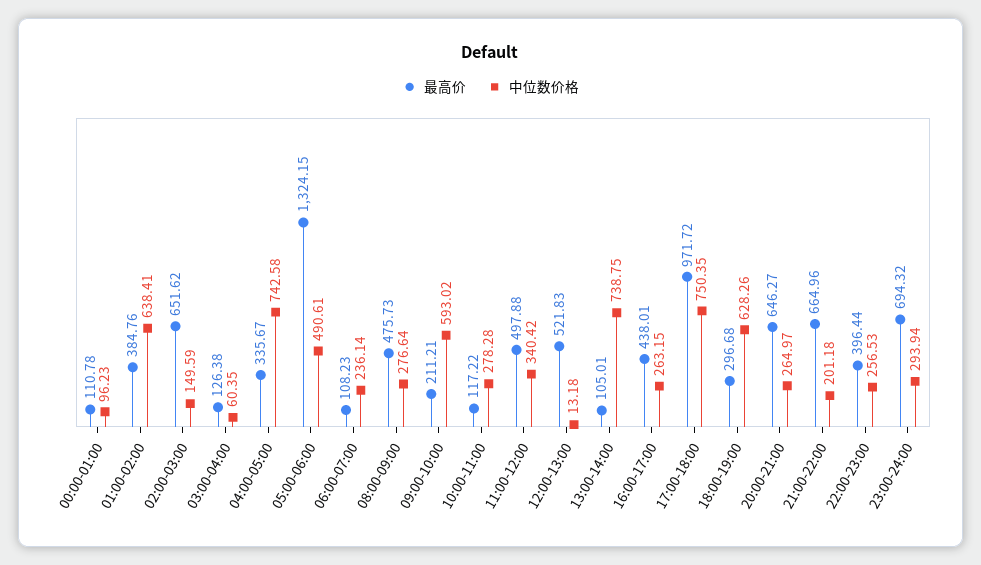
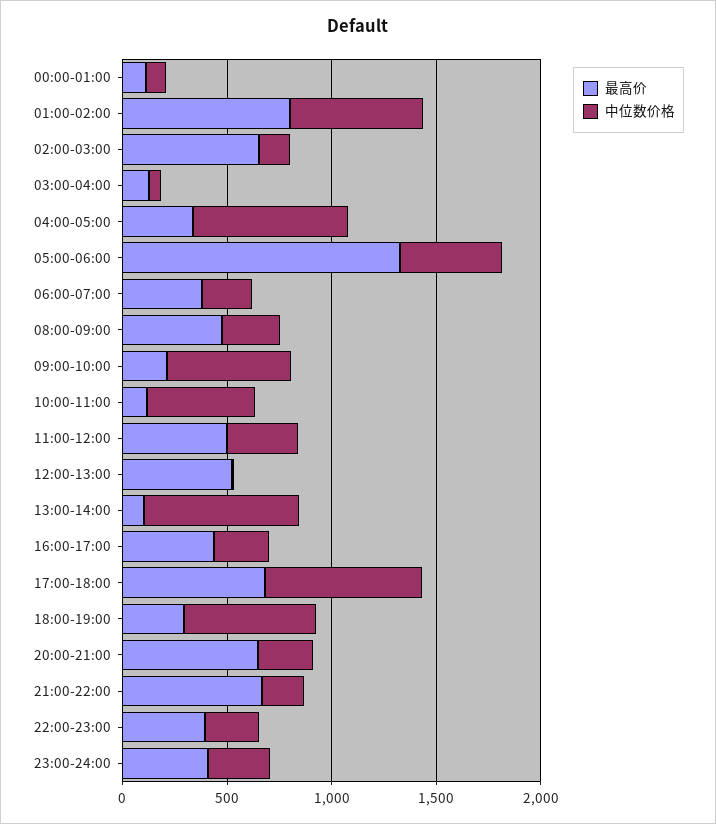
最高价, 01:00-02:00: 384.76 -> 800
最高价, 06:00-07:00: 108.23 -> 400
中位数价格, 10:00-11:00: 278.28 -> 500
最高价, 17:00-18:00: 971.72 -> 700
最高价, 23:00-24:00: 694.32 -> 400

